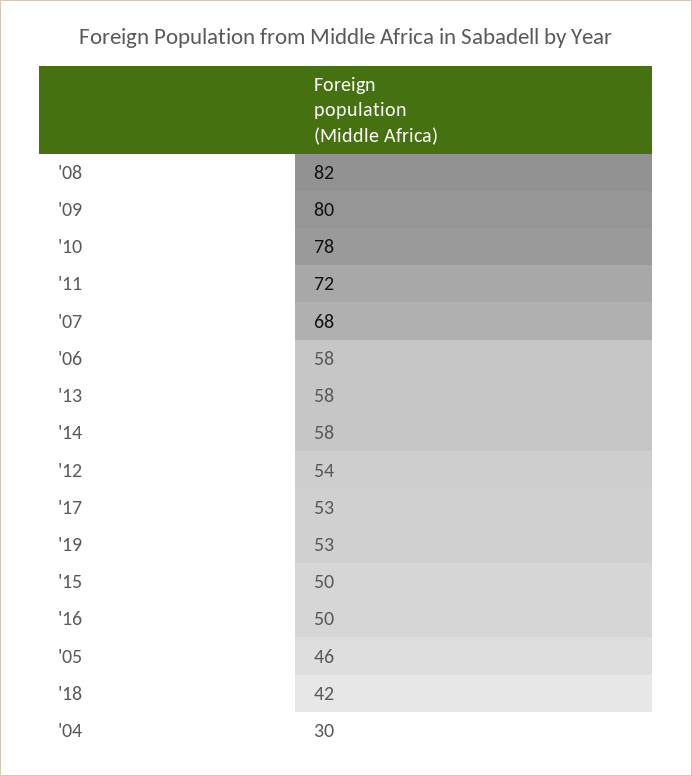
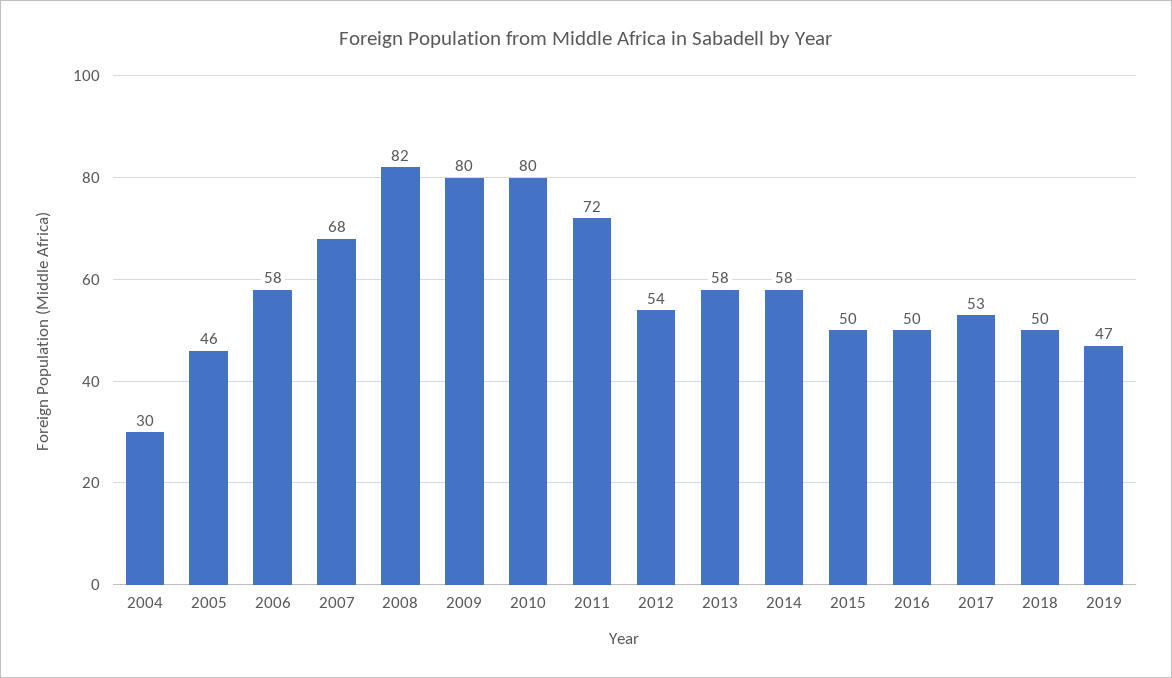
'10: 78 -> 80
'19: 53 -> 47
'18: 42 -> 50

